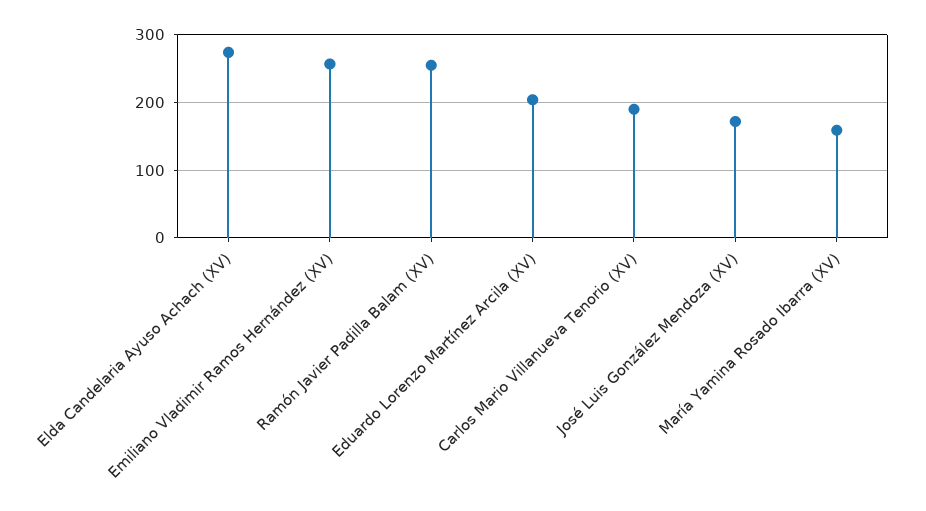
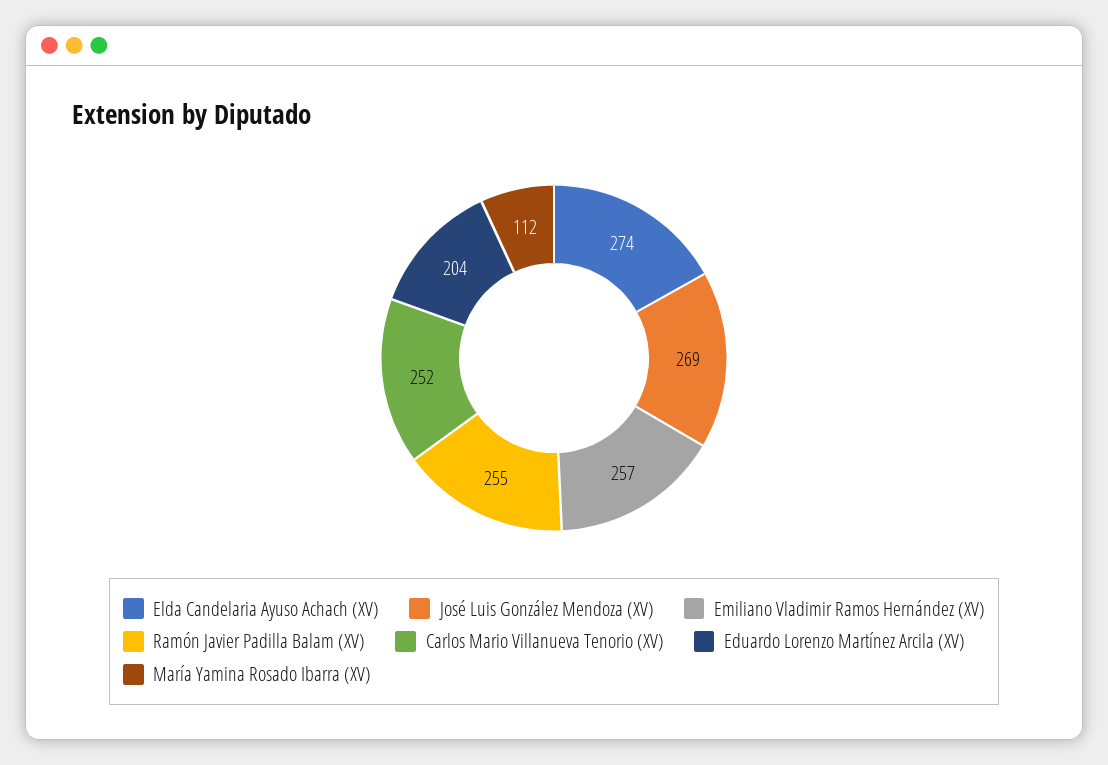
Carlos Mario Villanueva Tenorio (XV): 190 -> 252
José Luis González Mendoza (XV): 170 -> 269
María Yamina Rosado Ibarra (XV): 160 -> 112

